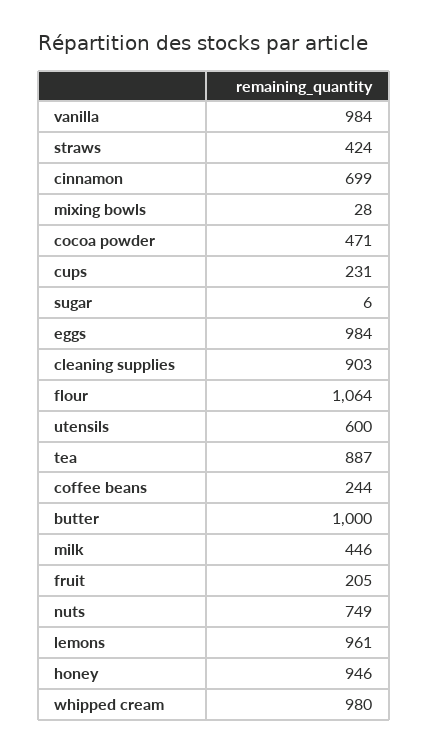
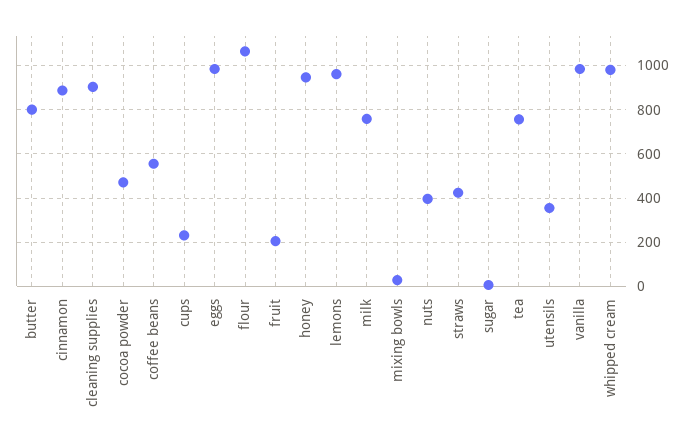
cinnamon: 699 -> 900
utensils: 600 -> 350
tea: 887 -> 750
coffee beans: 244 -> 550
butter: 1000 -> 800
milk: 446 -> 750
nuts: 749 -> 400

